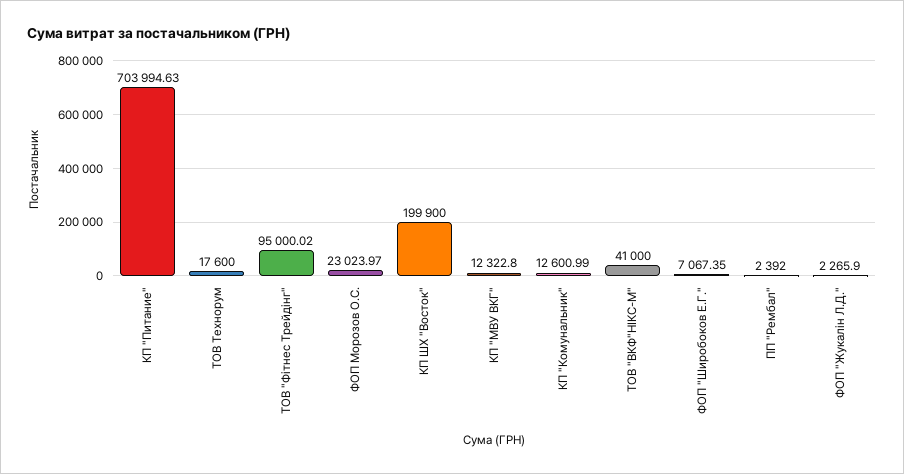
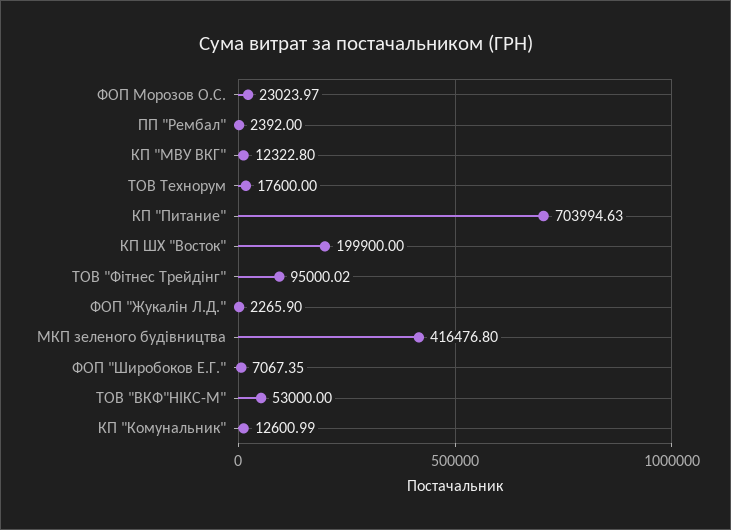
ТОВ "ВКФ"НІКС-М": 41000 -> 53000
МКП зеленого будiвництва: none -> 416476.8

